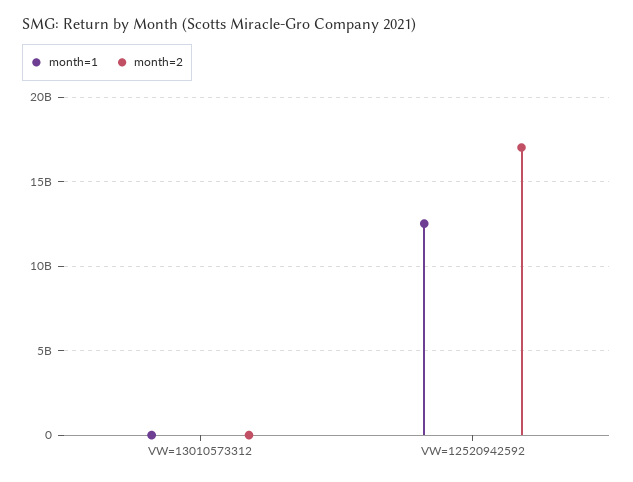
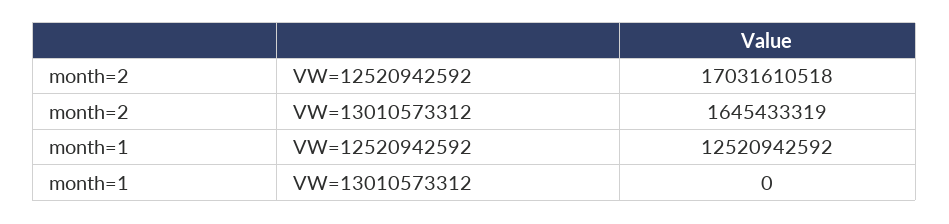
month=2, VW=13010573312: 0 -> 1645433319

